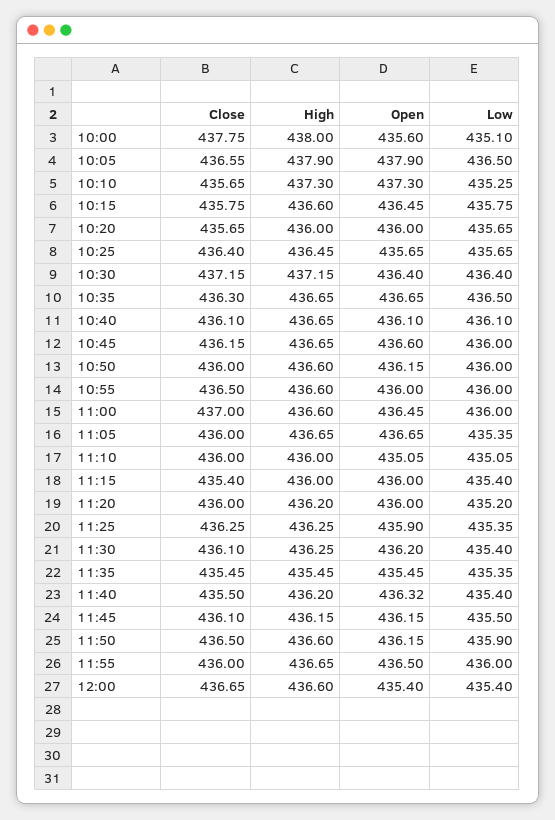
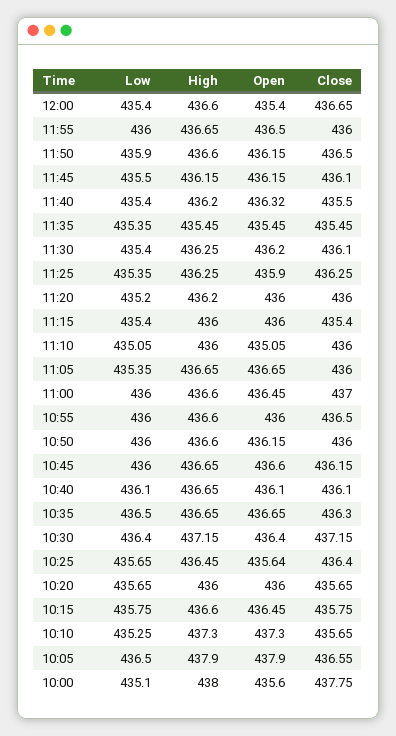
Open, 10:25: 435.65 -> 435.64

